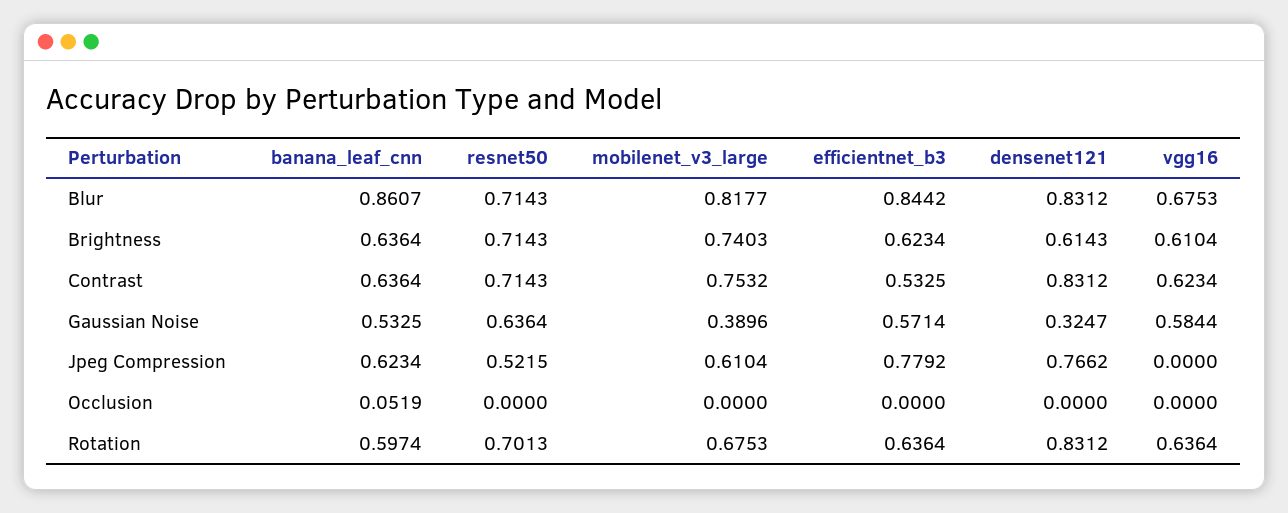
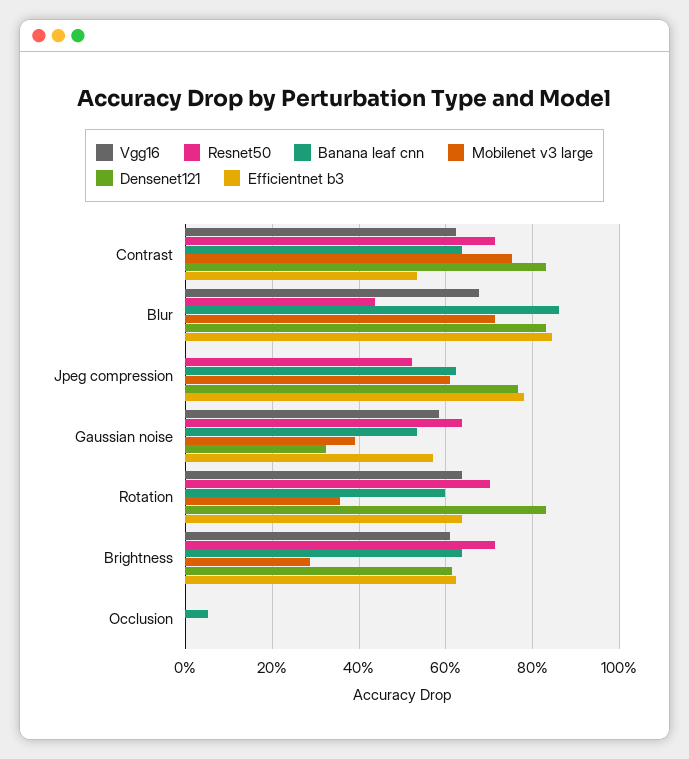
resnet50, Blur: 0.7143 -> 0.44
mobilenet_v3_large, Blur: 0.8177 -> 0.72
mobilenet_v3_large, Brightness: 0.7403 -> 0.28
mobilenet_v3_large, Rotation: 0.6753 -> 0.36

